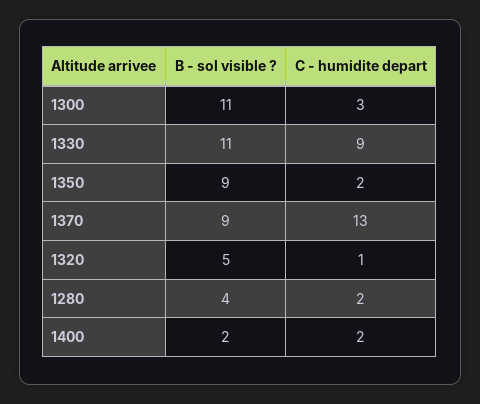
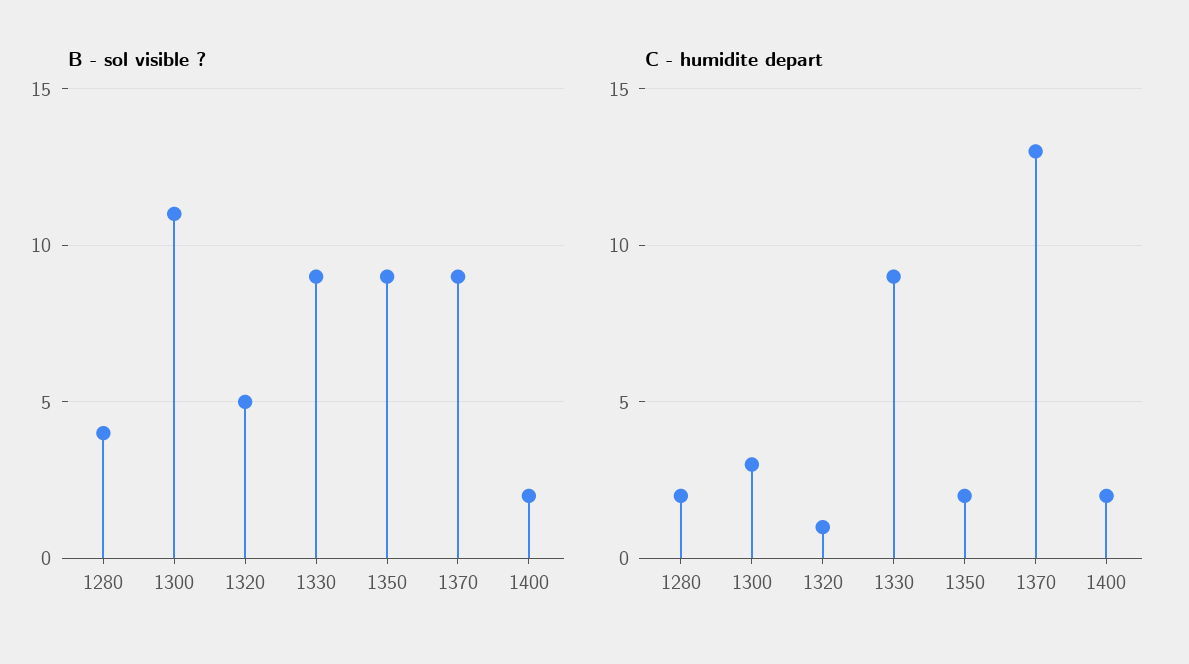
B - sol visible ?, 1330: 11 -> 9

